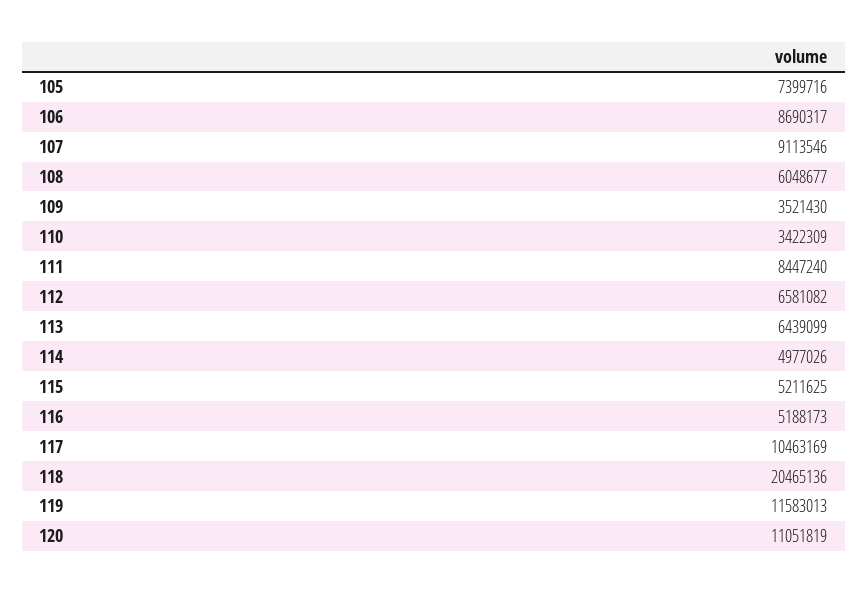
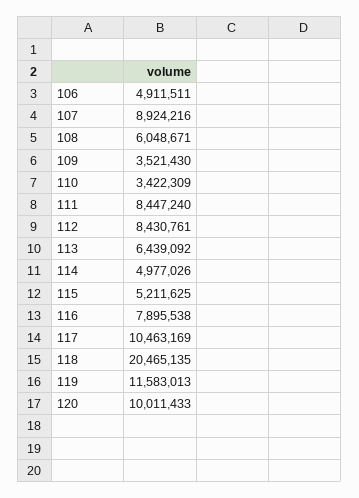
105: 7399716 -> none
106: 8690317 -> 4911511
107: 9113546 -> 8924216
108: 6048677 -> 6048671
112: 6581082 -> 8430761
113: 6439099 -> 6439092
116: 5188173 -> 7895538
118: 20465136 -> 20465135
120: 11051819 -> 10011433

